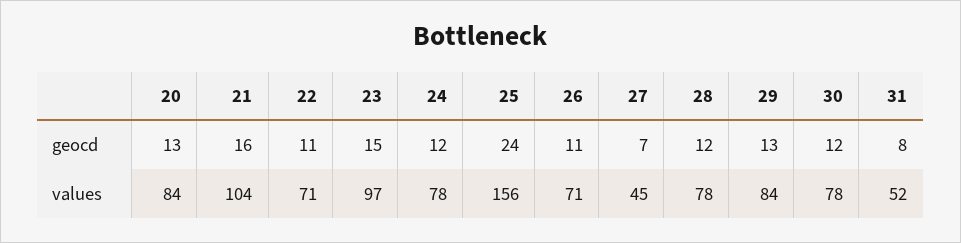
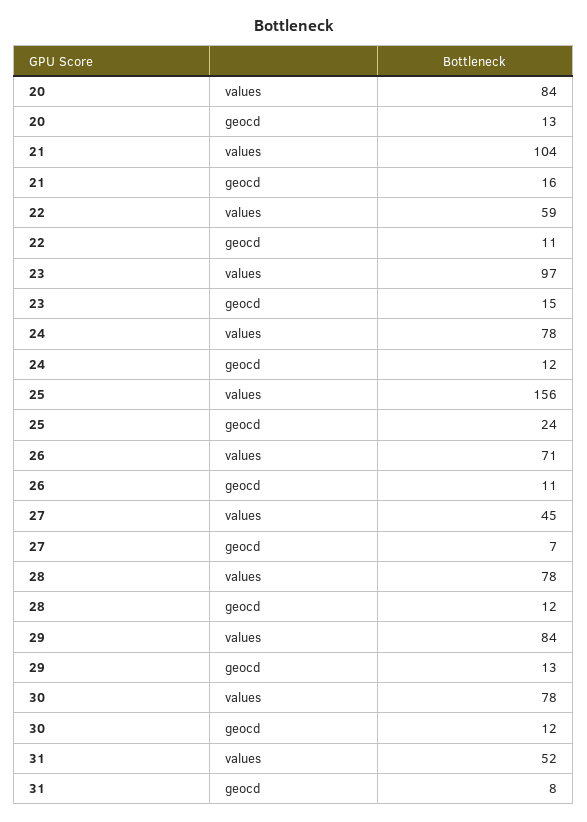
22, values: 71 -> 59

